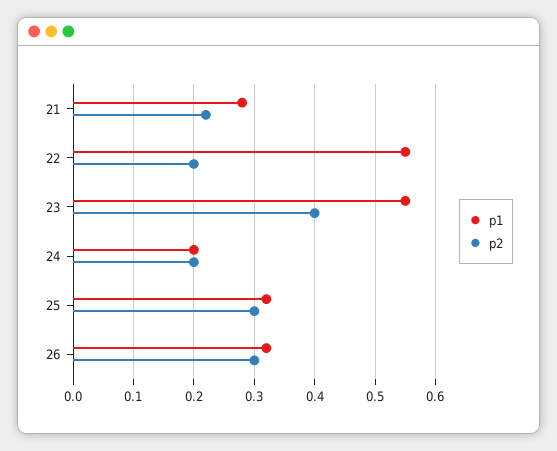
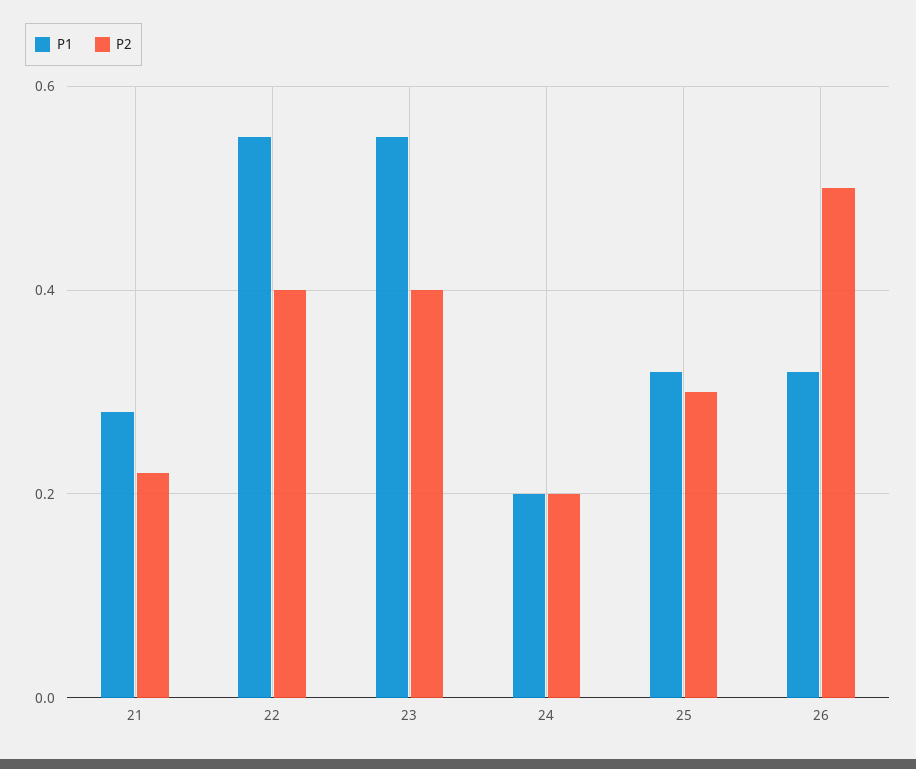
p2, 22: 0.2 -> 0.4
p2, 26: 0.3 -> 0.5

